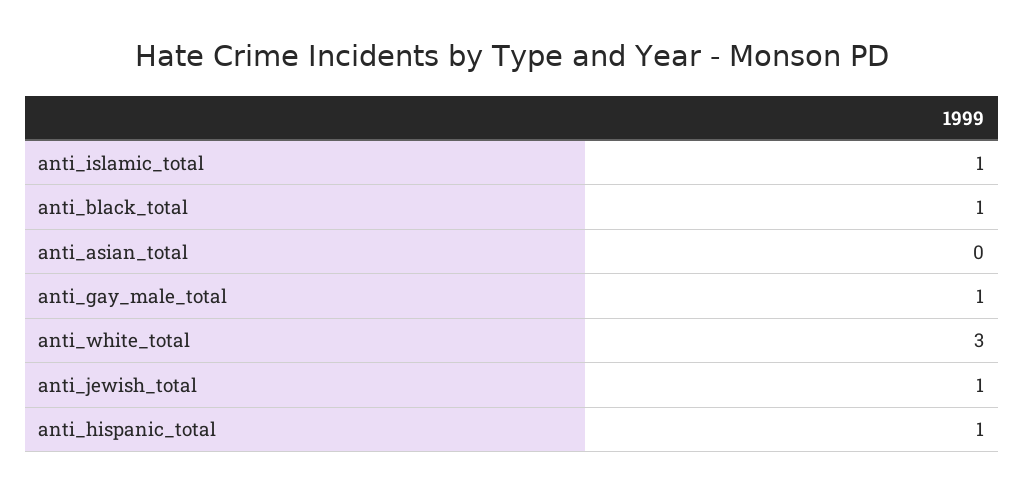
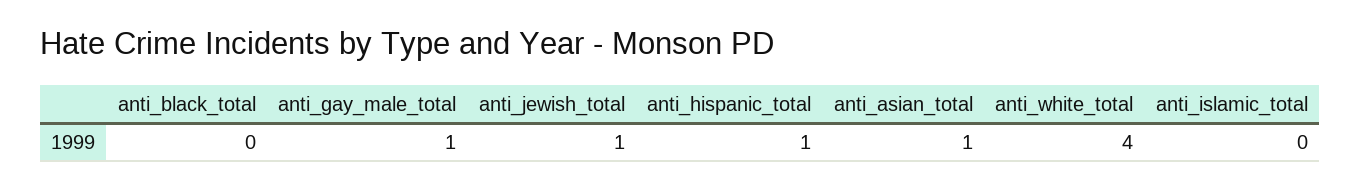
anti_islamic_total: 1 -> 0
anti_black_total: 1 -> 0
anti_asian_total: 0 -> 1
anti_white_total: 3 -> 4

